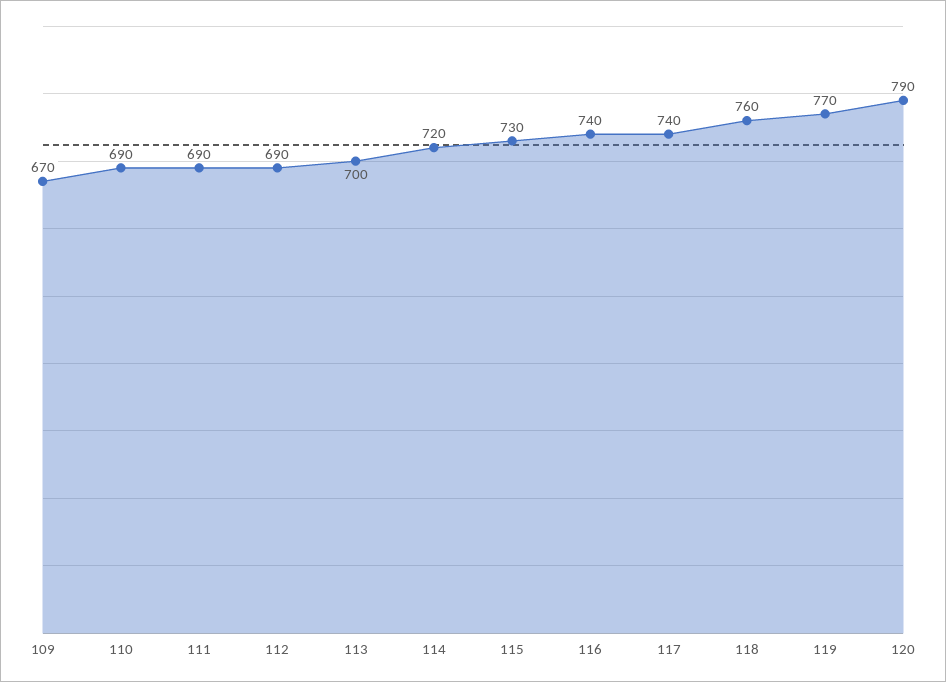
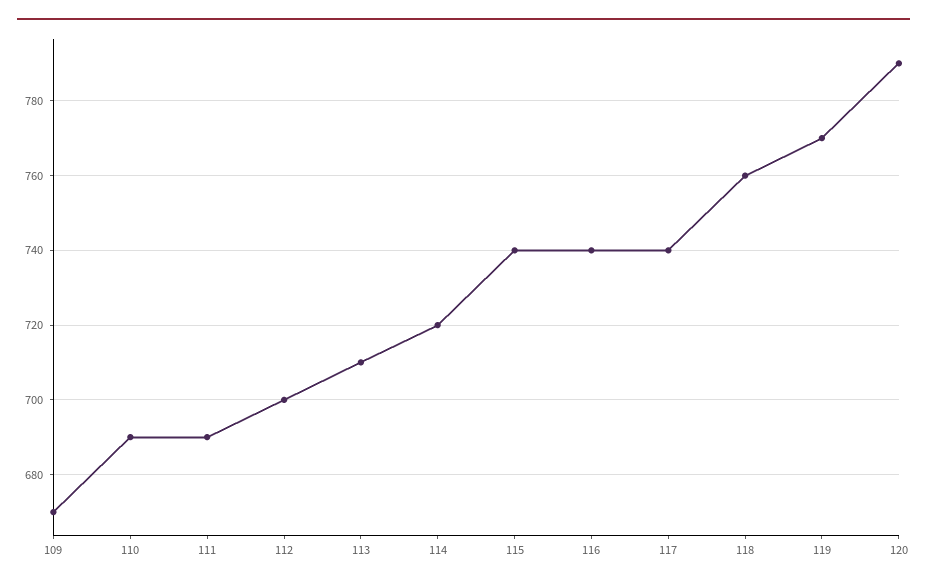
112: 690 -> 700
113: 700 -> 710
115: 730 -> 740

